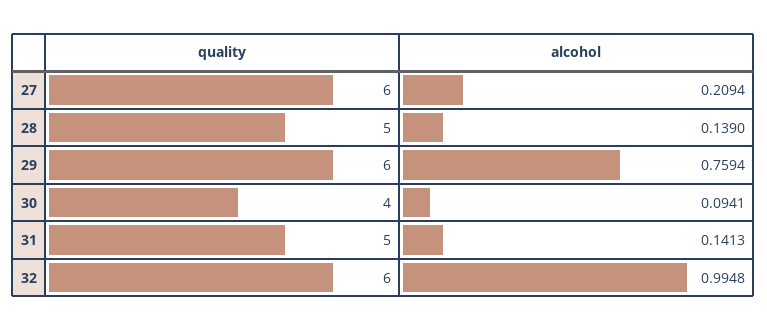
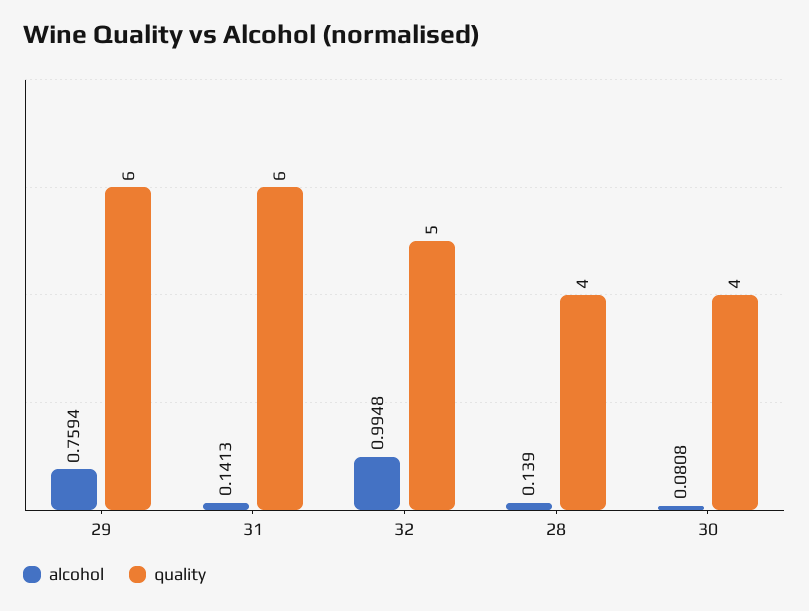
quality, 27: 6 -> none
alcohol, 27: 0.2094 -> none
quality, 28: 5 -> 4
alcohol, 30: 0.0941 -> 0.0808
quality, 31: 5 -> 6
quality, 32: 6 -> 5

